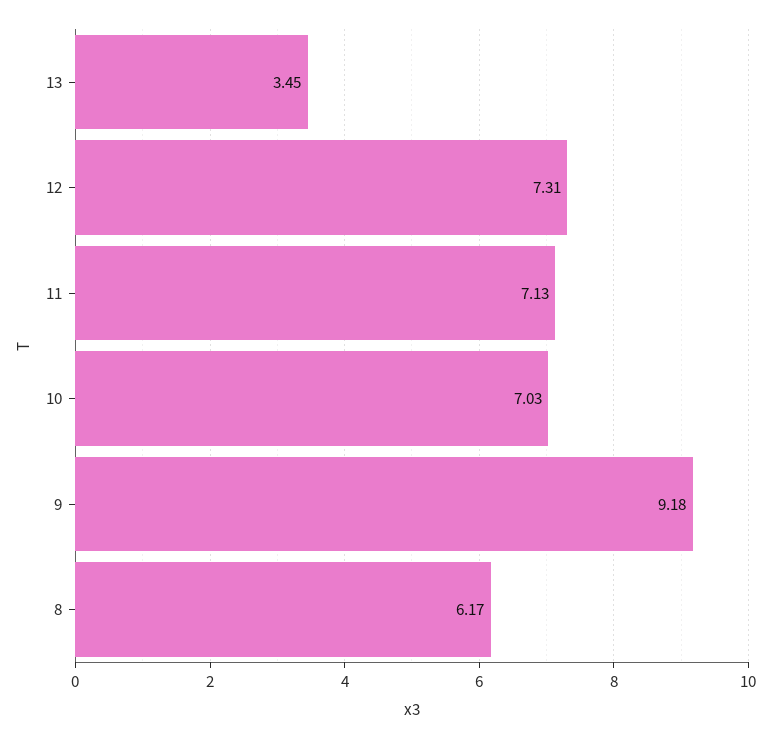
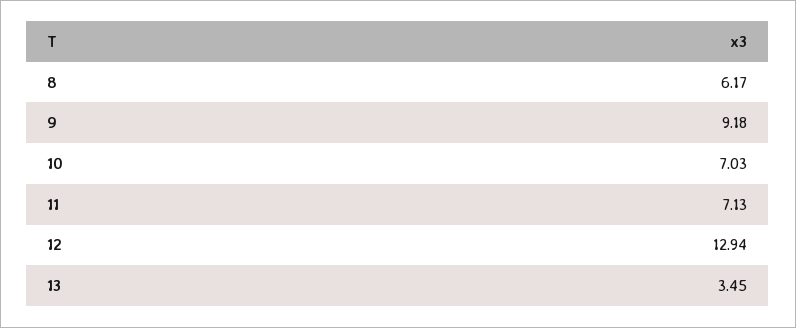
12: 7.31 -> 12.94

